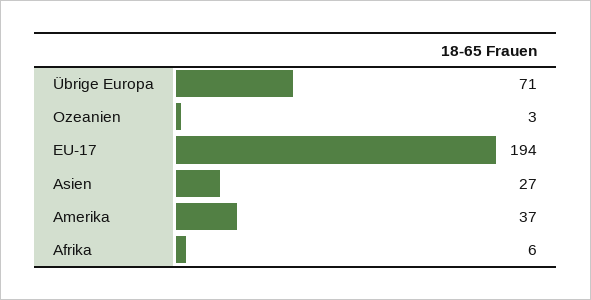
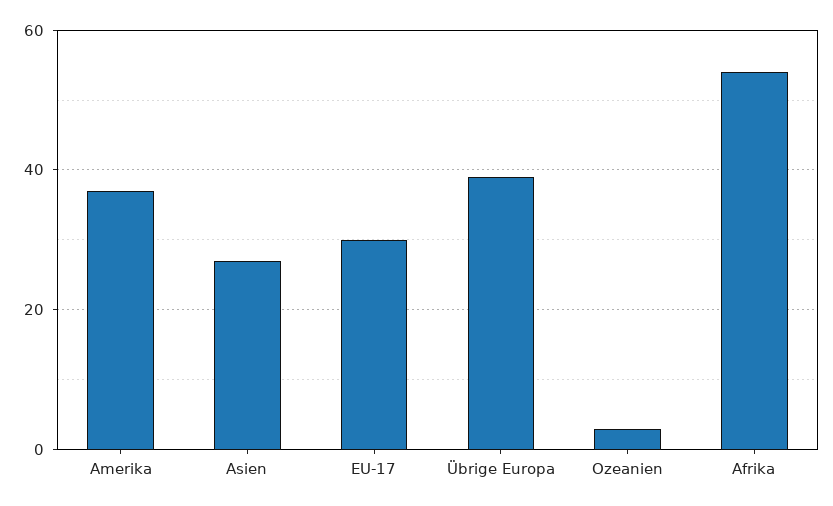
Übrige Europa: 71 -> 40
EU-17: 194 -> 30
Afrika: 6 -> 55

